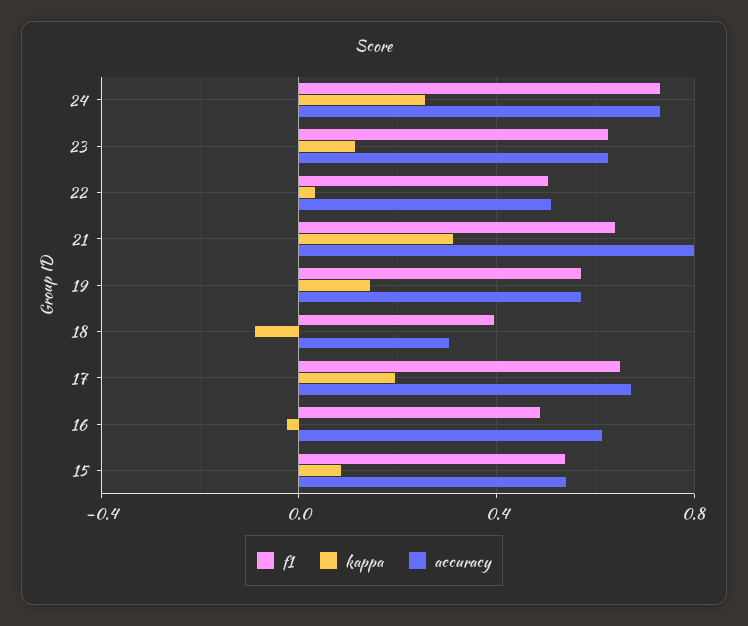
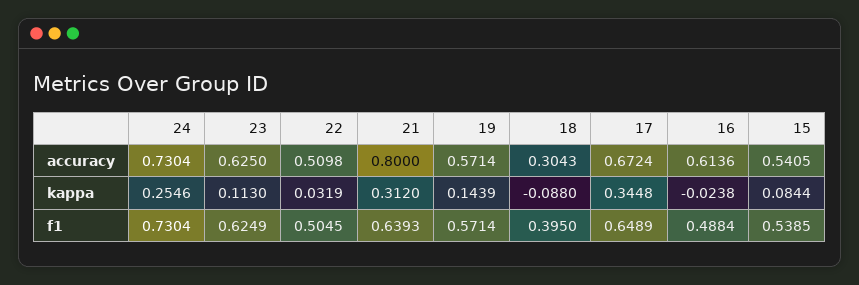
kappa, 17: 0.2 -> 0.3448

